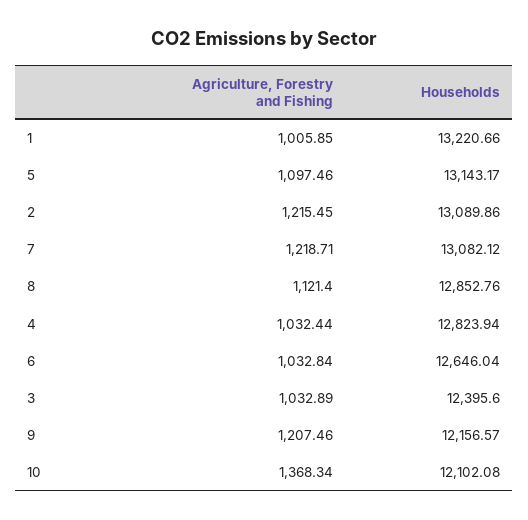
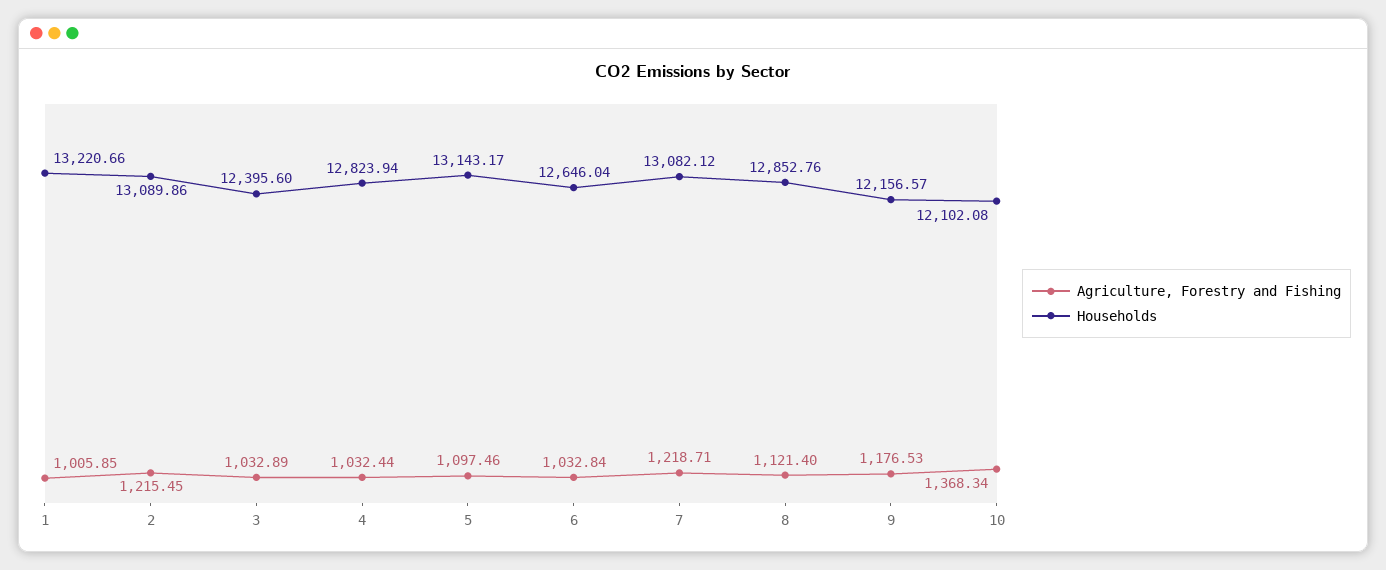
Agriculture, Forestry and Fishing, 9: 1207.46 -> 1176.53

